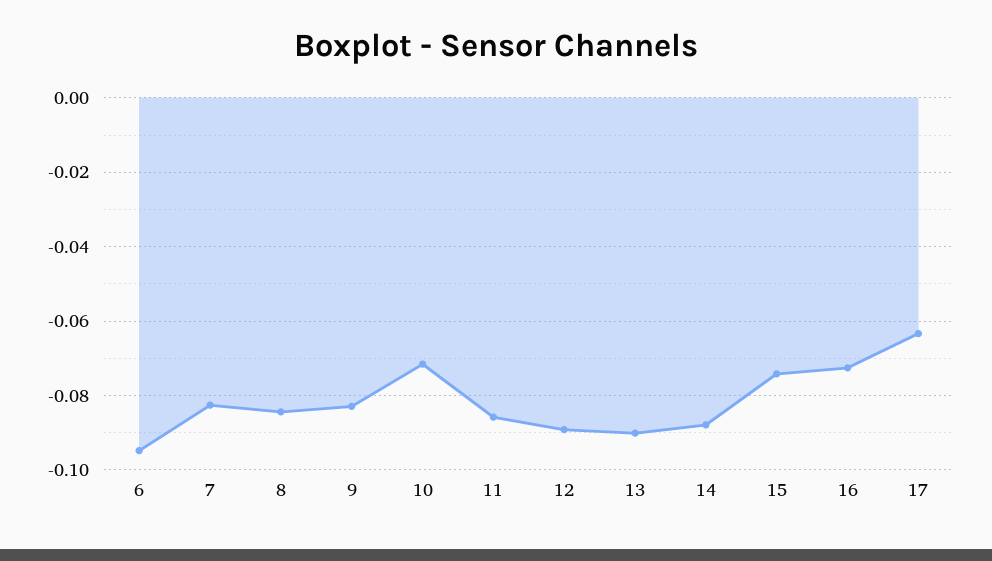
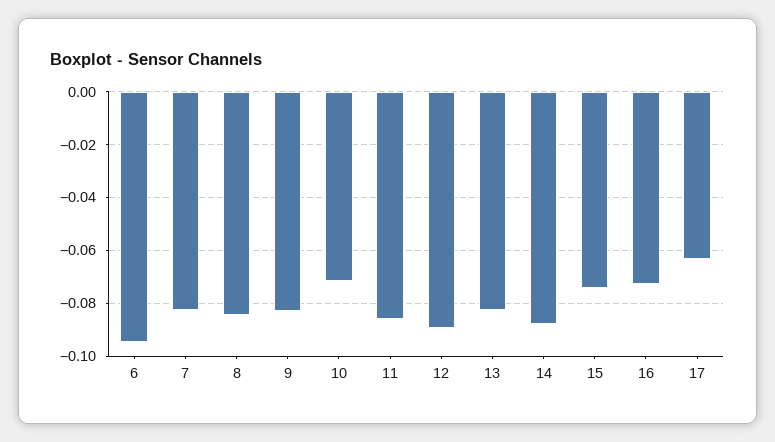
13: -0.09 -> -0.0825

